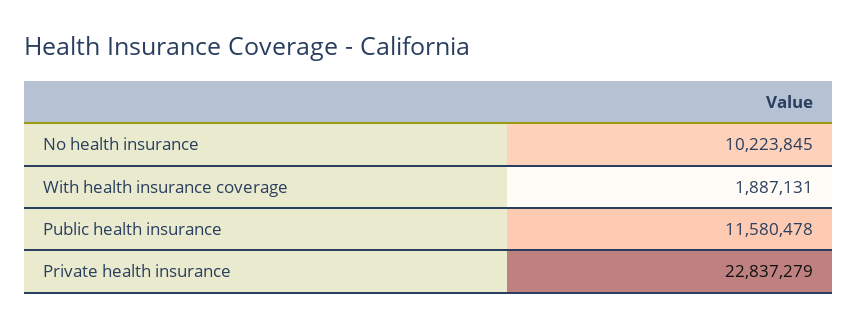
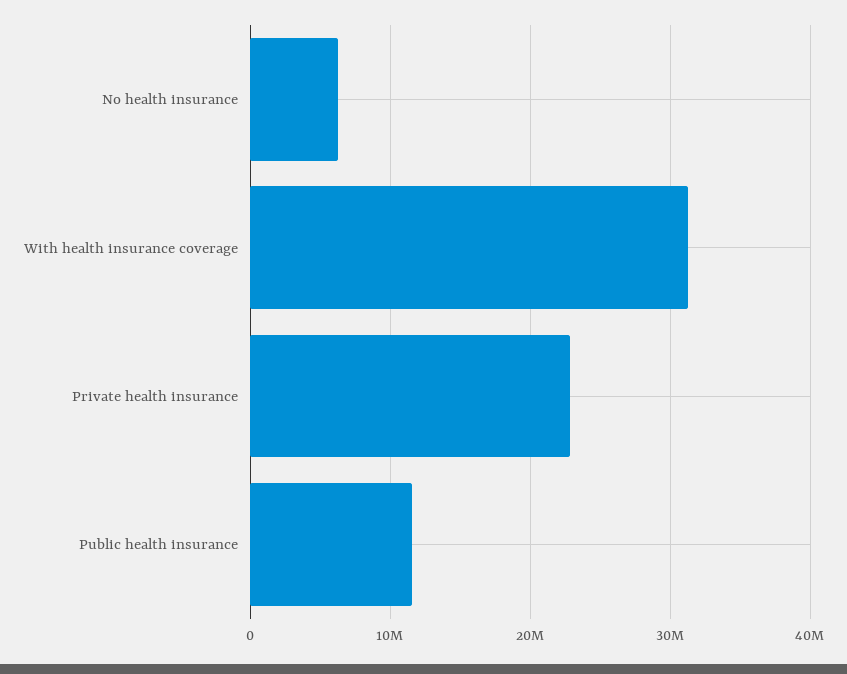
No health insurance: 10223845 -> 6000000
With health insurance coverage: 1887131 -> 31000000

